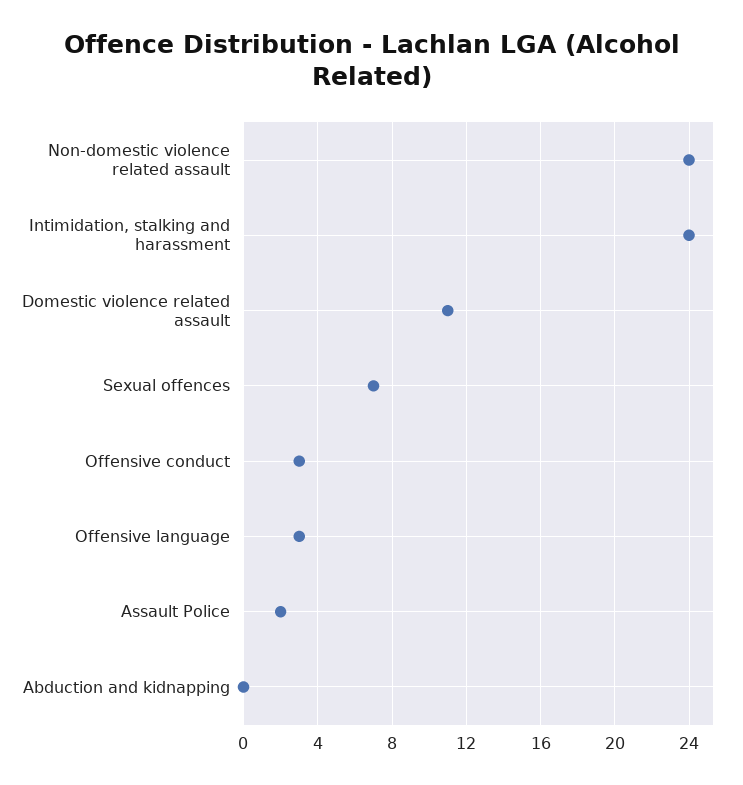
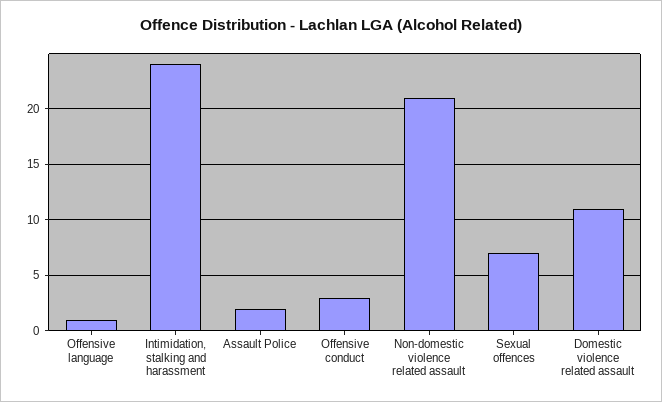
Non-domestic violence related assault: 24 -> 21
Offensive language: 3 -> 1
Abduction and kidnapping: 0 -> none

